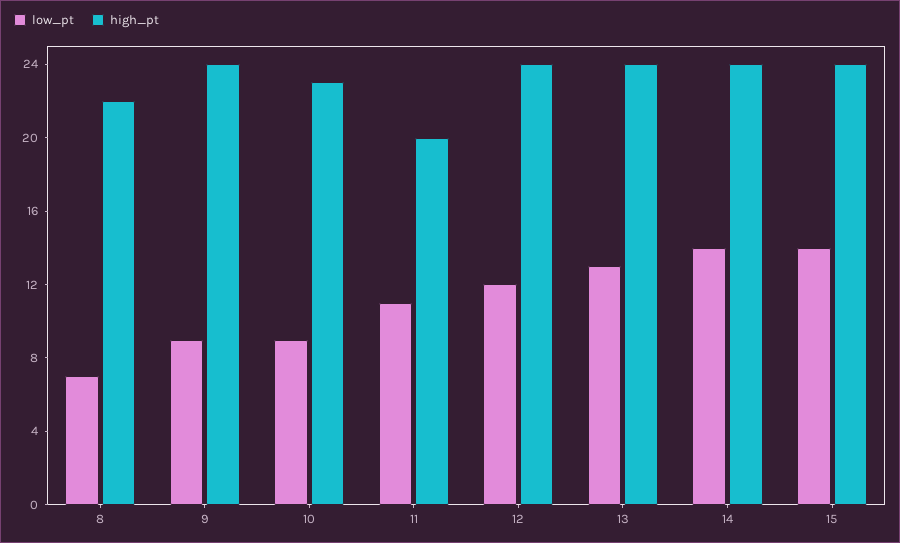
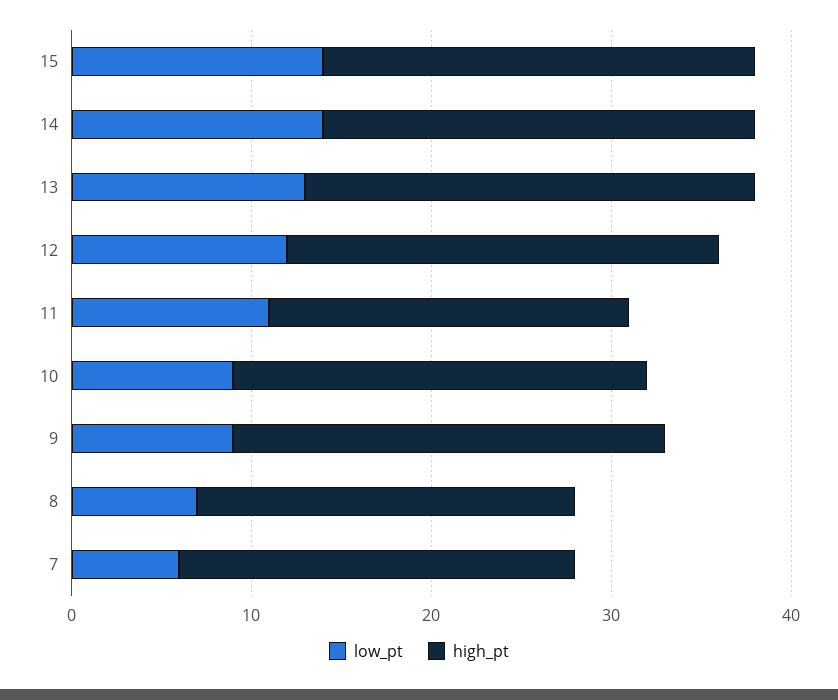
high_pt, 8: 22 -> 21
high_pt, 13: 24 -> 25
low_pt, 7: none -> 6
high_pt, 7: none -> 22

